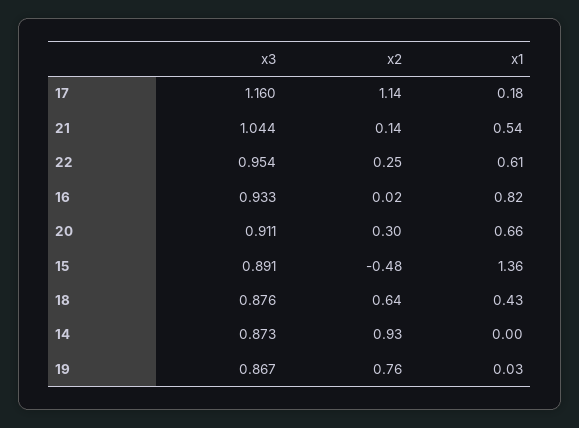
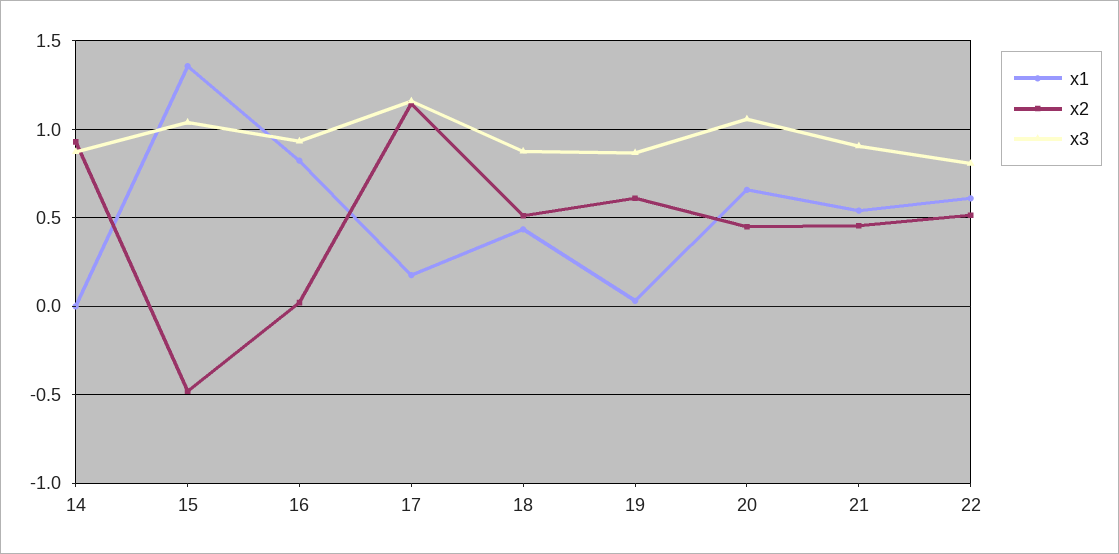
x3, 21: 1.044 -> 0.9
x2, 21: 0.14 -> 0.45
x3, 22: 0.954 -> 0.8
x2, 22: 0.25 -> 0.5
x3, 20: 0.911 -> 1.05
x2, 20: 0.3 -> 0.45
x3, 15: 0.891 -> 1.05
x2, 18: 0.64 -> 0.5
x2, 19: 0.76 -> 0.6

